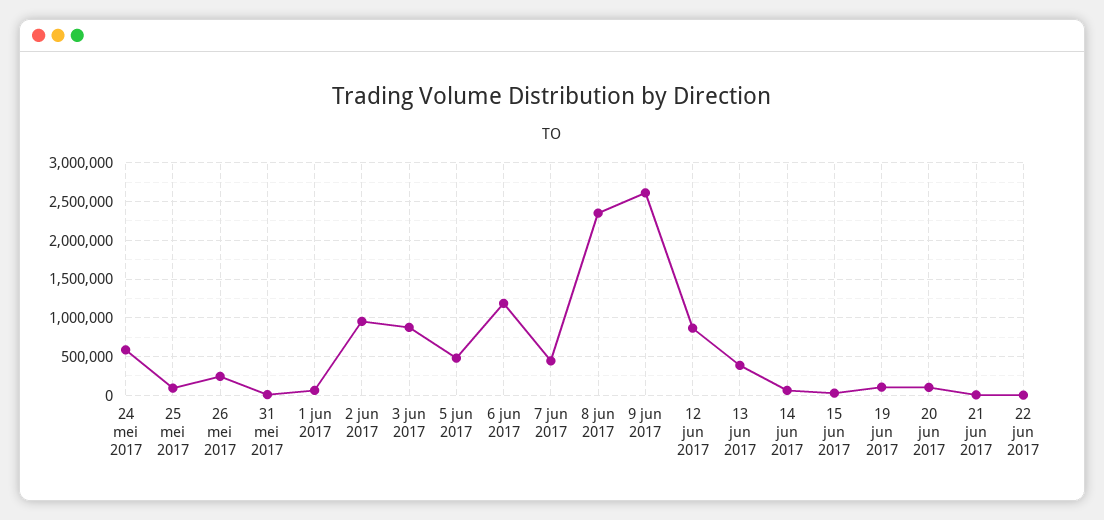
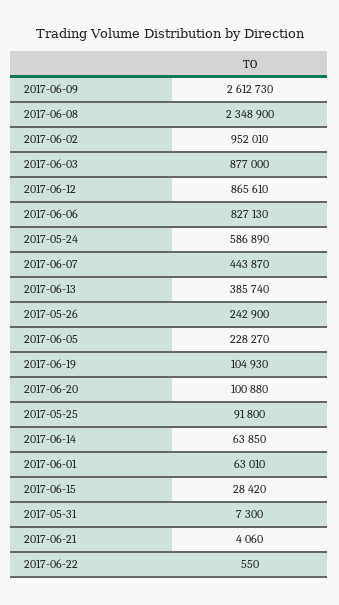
5 jun 2017: 500000 -> 228270
6 jun 2017: 1200000 -> 827130

